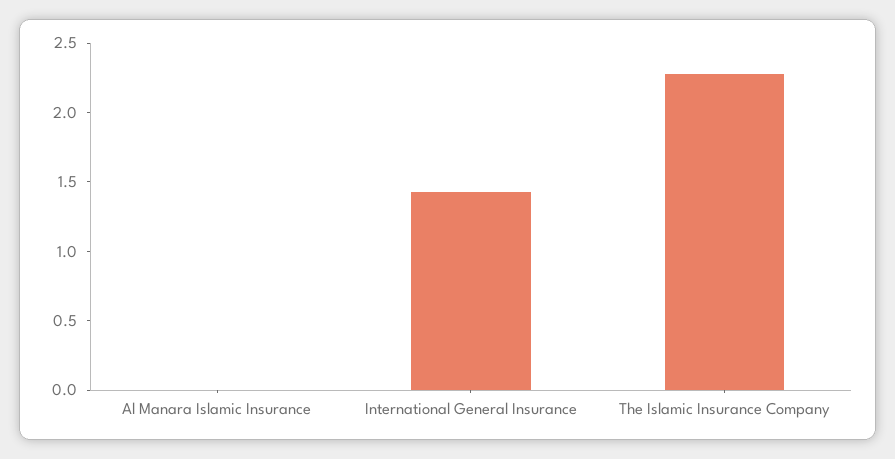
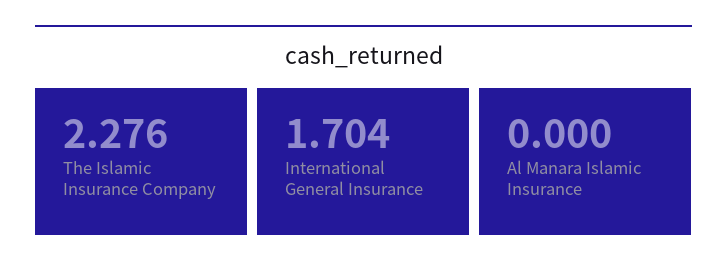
International General Insurance: 1.4 -> 1.704

